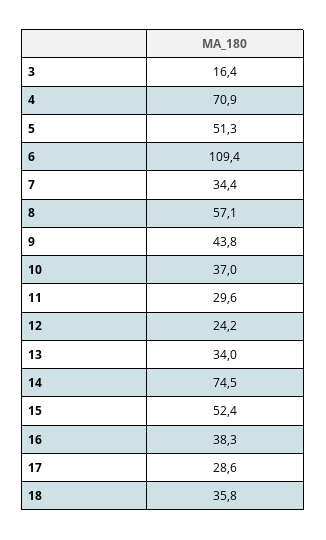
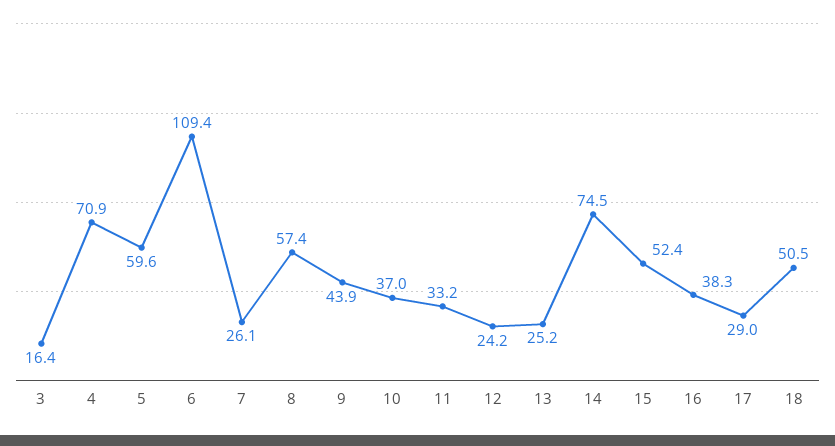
5: 51.3 -> 59.6
7: 34.4 -> 26.1
8: 57.1 -> 57.4
9: 43.8 -> 43.9
11: 29.6 -> 33.2
13: 34 -> 25.2
17: 28.6 -> 29
18: 35.8 -> 50.5

